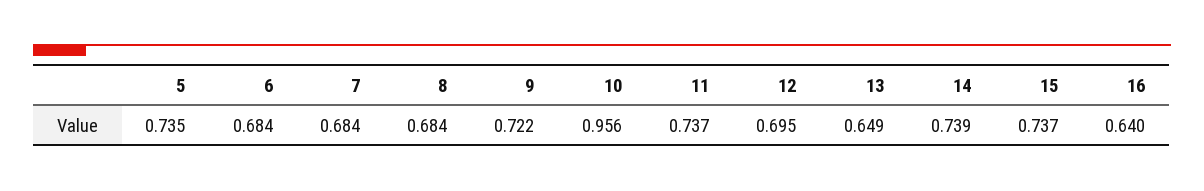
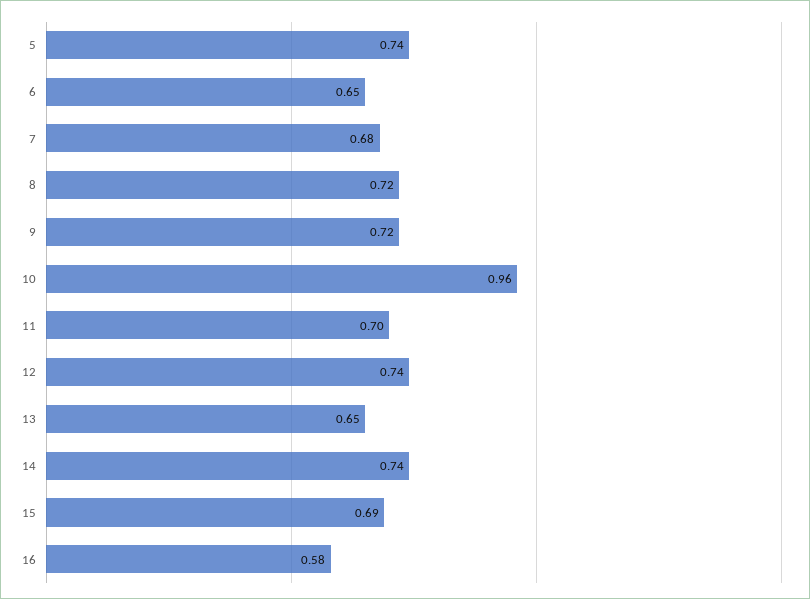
6: 0.684 -> 0.65
8: 0.684 -> 0.72
11: 0.737 -> 0.7
12: 0.695 -> 0.74
15: 0.737 -> 0.69
16: 0.64 -> 0.58

